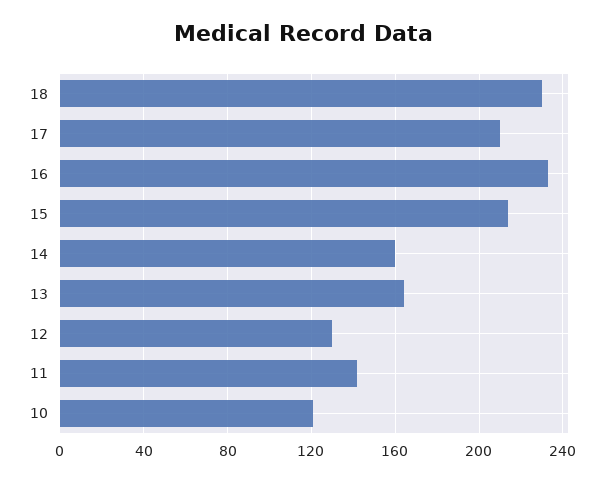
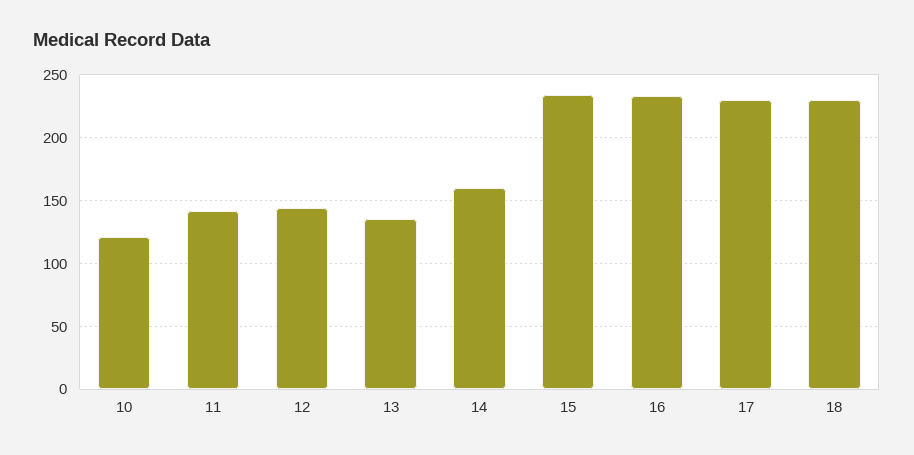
17: 210 -> 230
15: 215 -> 235
13: 165 -> 135
12: 130 -> 145

